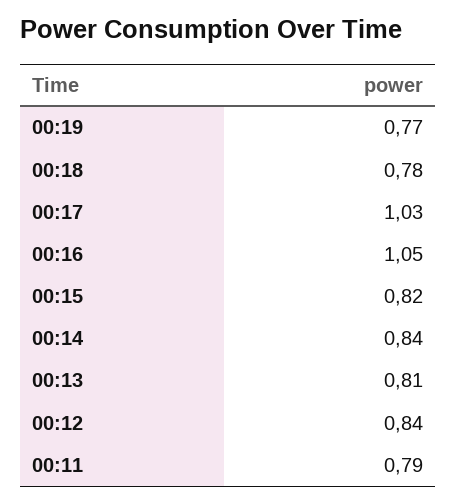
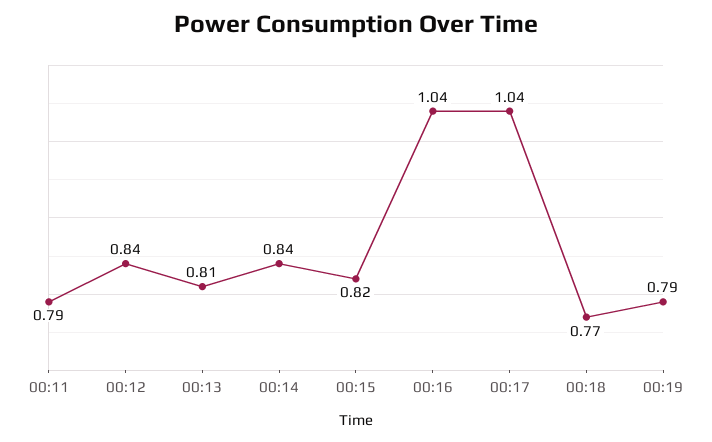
00:19: 0.77 -> 0.79
00:18: 0.78 -> 0.77
00:17: 1.03 -> 1.04
00:16: 1.05 -> 1.04

